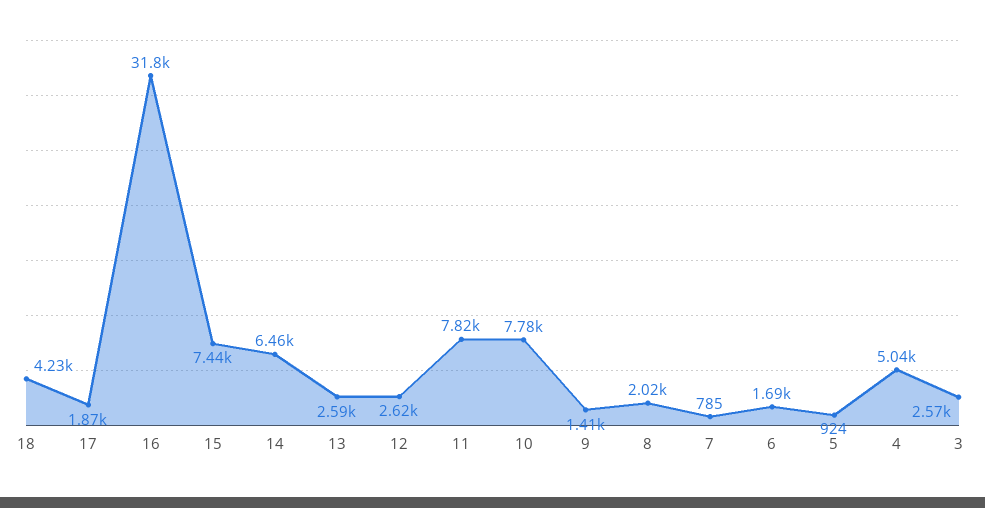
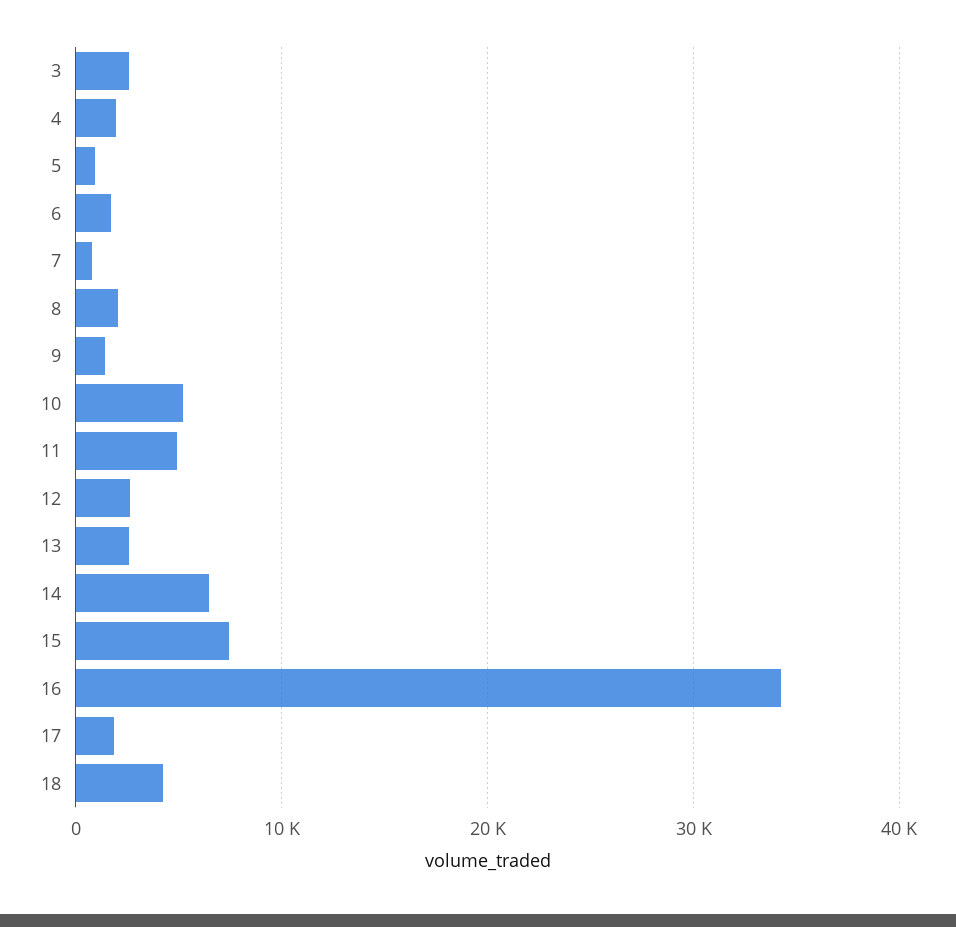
16: 31800 -> 34000
11: 7820 -> 5000
10: 7780 -> 5000
4: 5040 -> 2000

